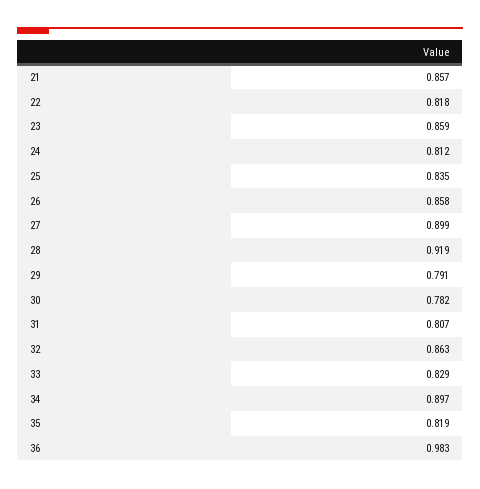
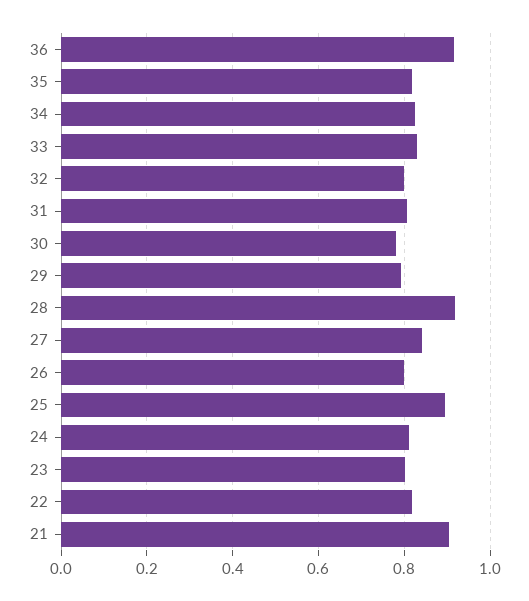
21: 0.857 -> 0.9
23: 0.859 -> 0.8
25: 0.835 -> 0.9
26: 0.858 -> 0.8
27: 0.899 -> 0.84
32: 0.863 -> 0.8
34: 0.897 -> 0.82
36: 0.983 -> 0.92

